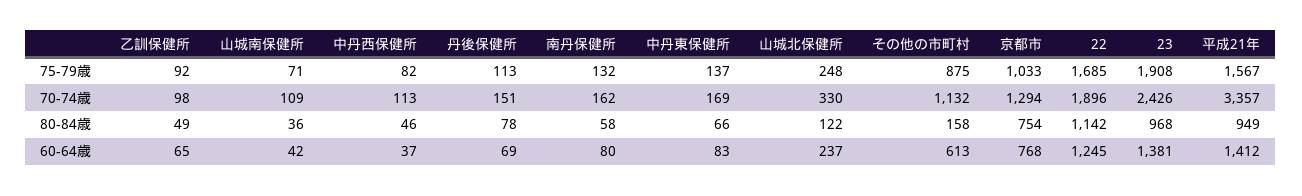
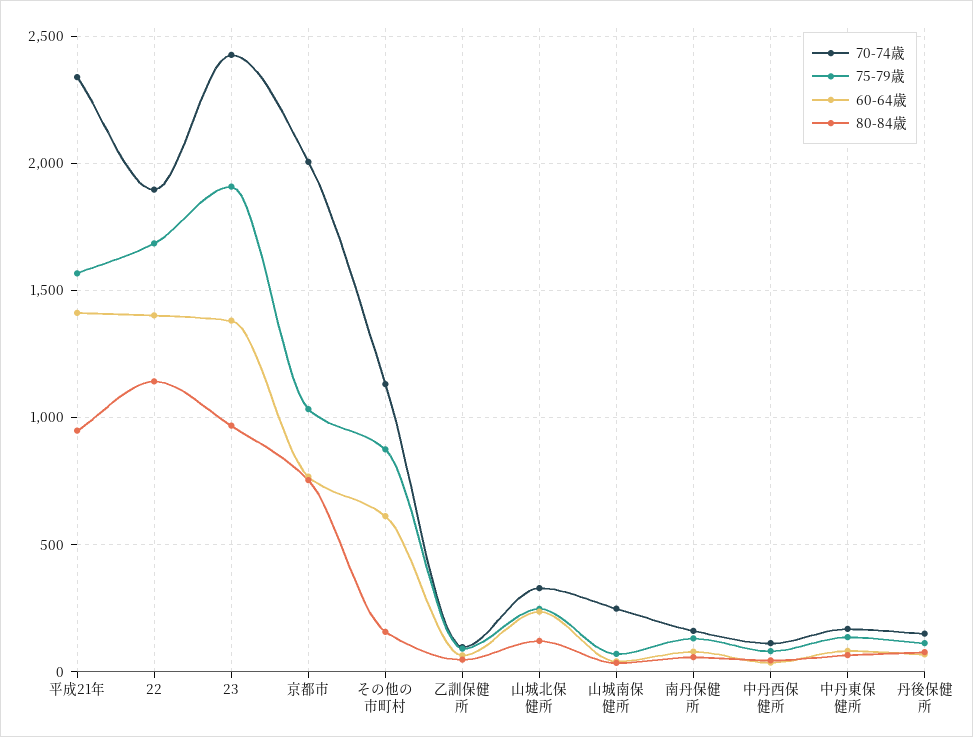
70-74歳, 山城南保健所: 109 -> 250
70-74歳, 京都市: 1294 -> 2000
70-74歳, 平成21年: 3357 -> 2350
60-64歳, 22: 1245 -> 1400

